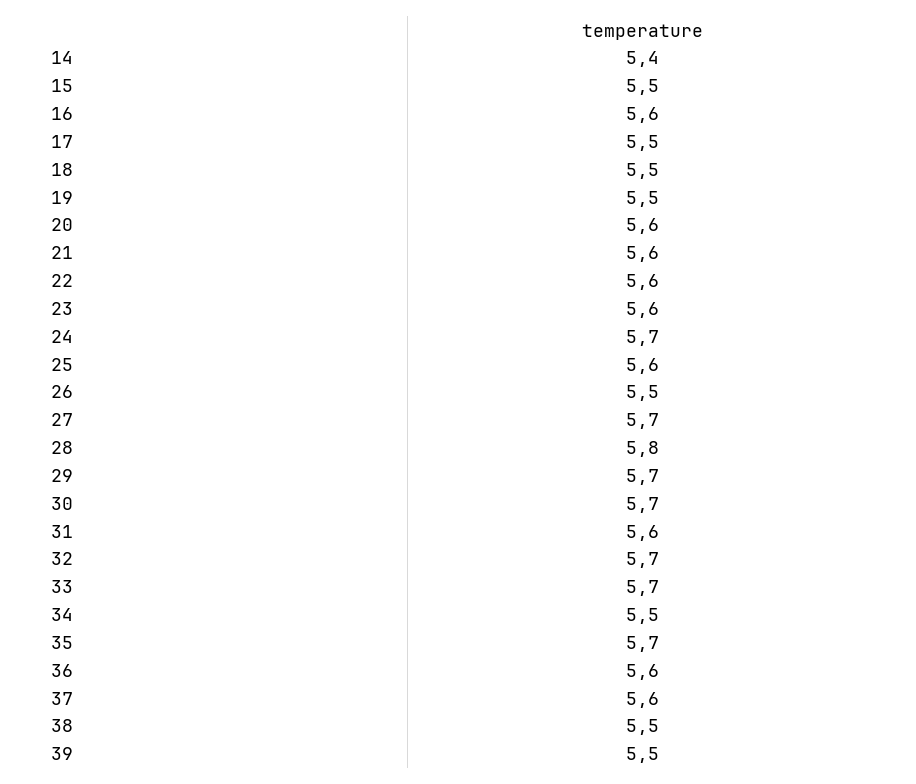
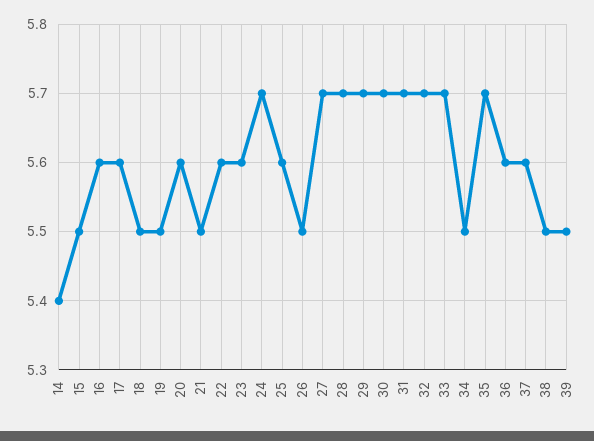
17: 5.5 -> 5.6
21: 5.6 -> 5.5
28: 5.8 -> 5.7
31: 5.6 -> 5.7

